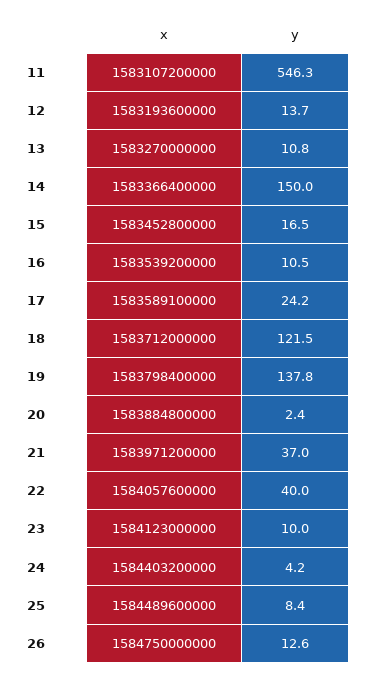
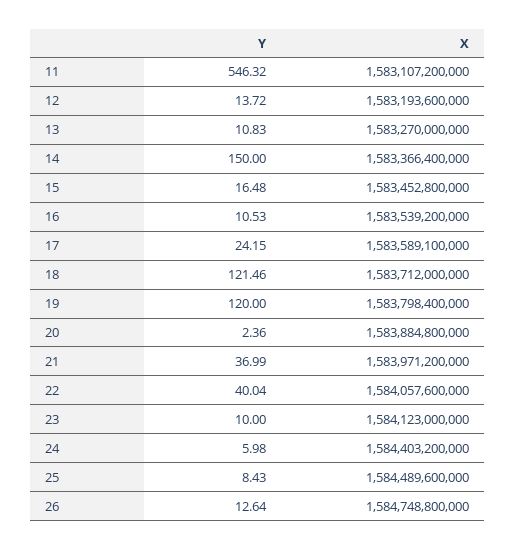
y, 19: 137.8 -> 120
y, 24: 4.2 -> 5.98
x, 26: 1584750000000 -> 1584748800000

